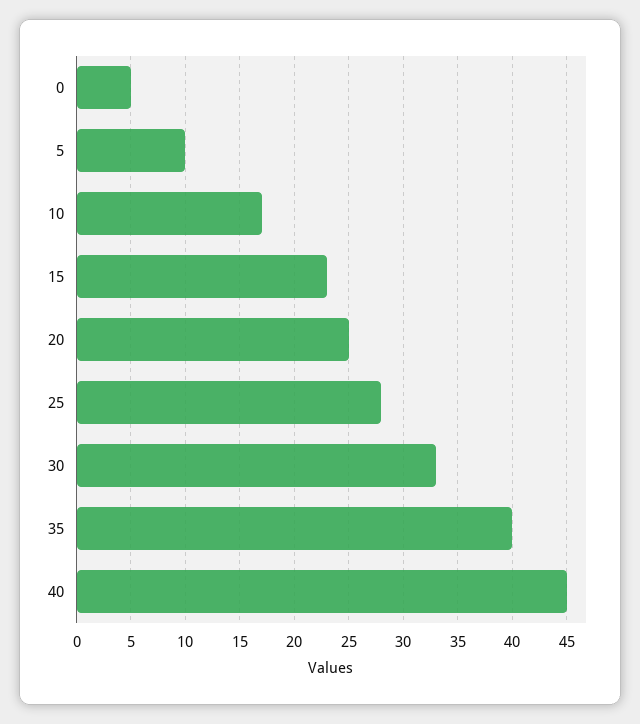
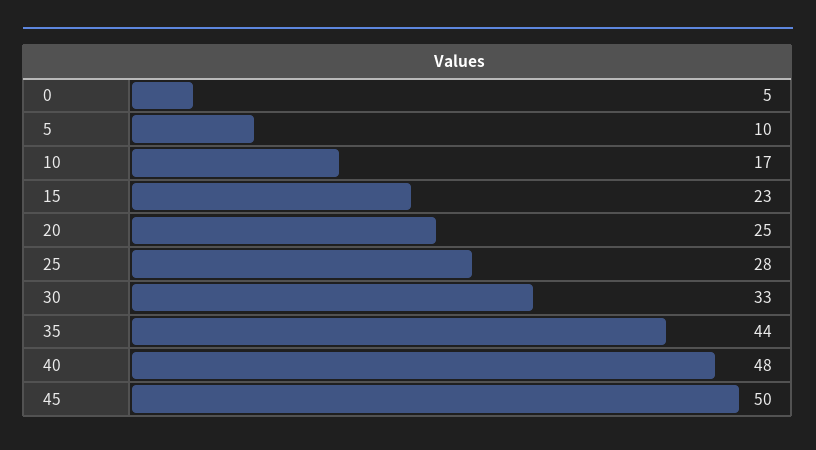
35: 40 -> 44
40: 45 -> 48
45: none -> 50

